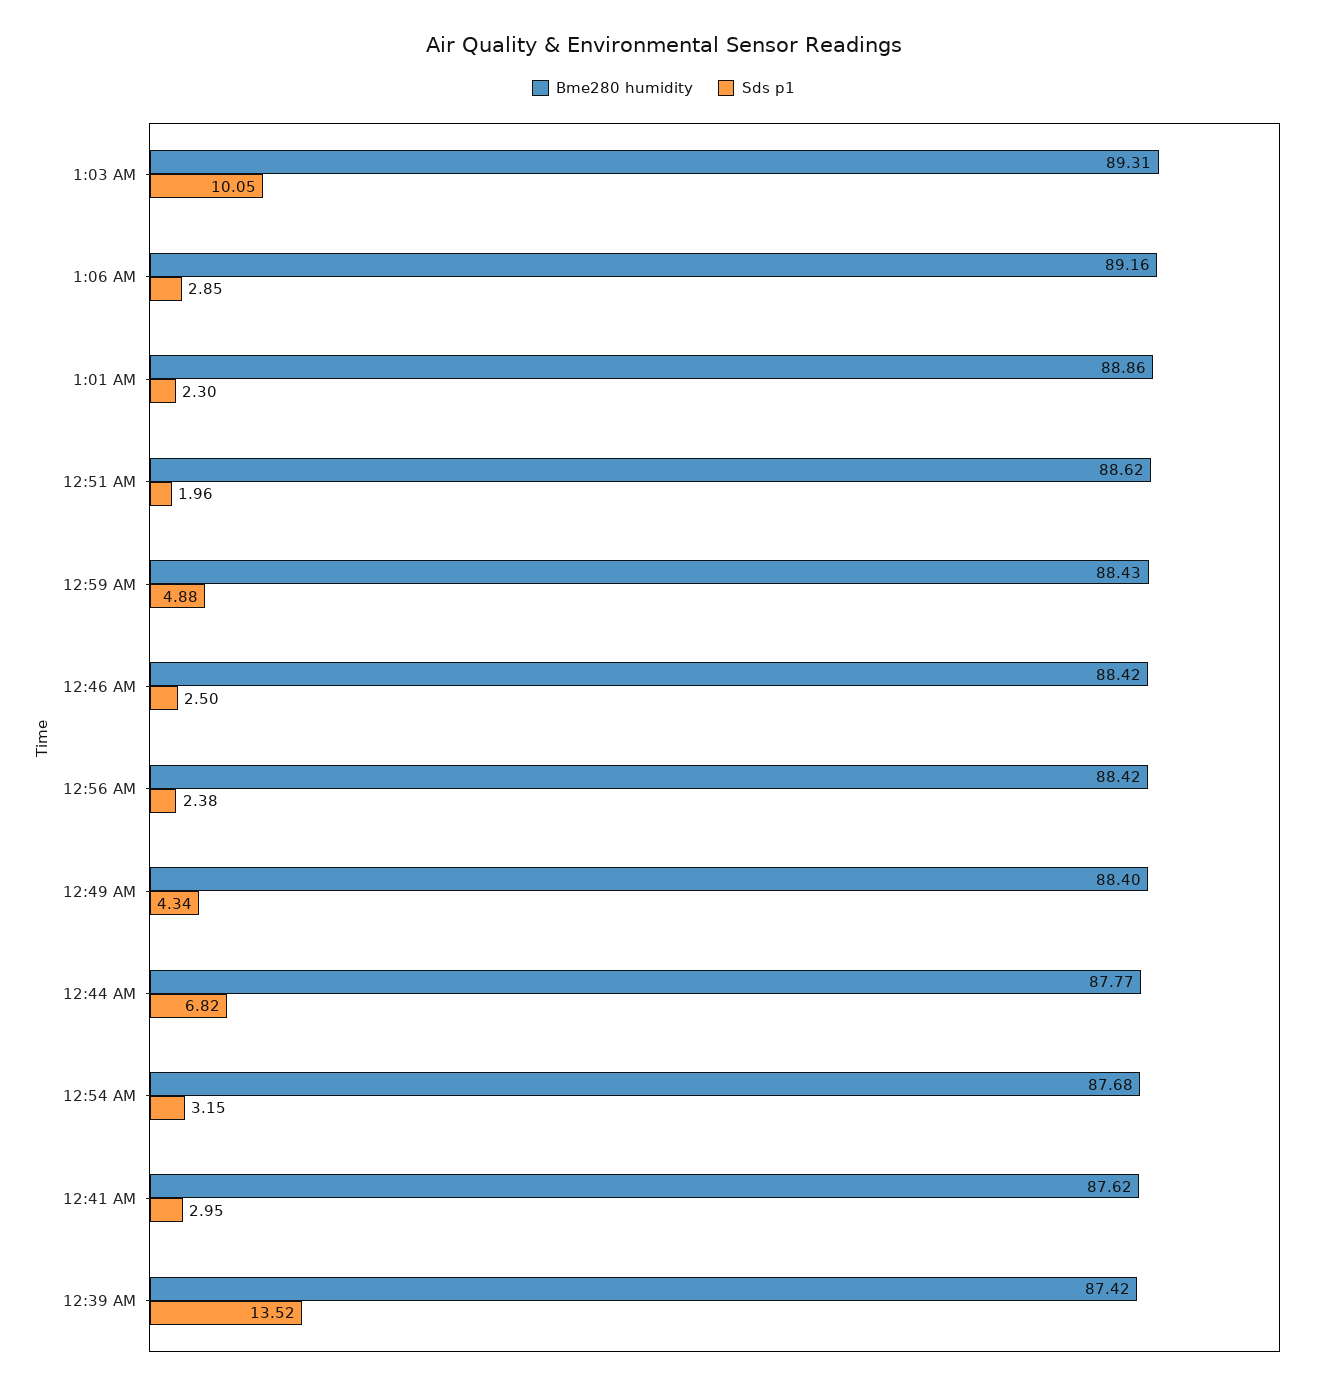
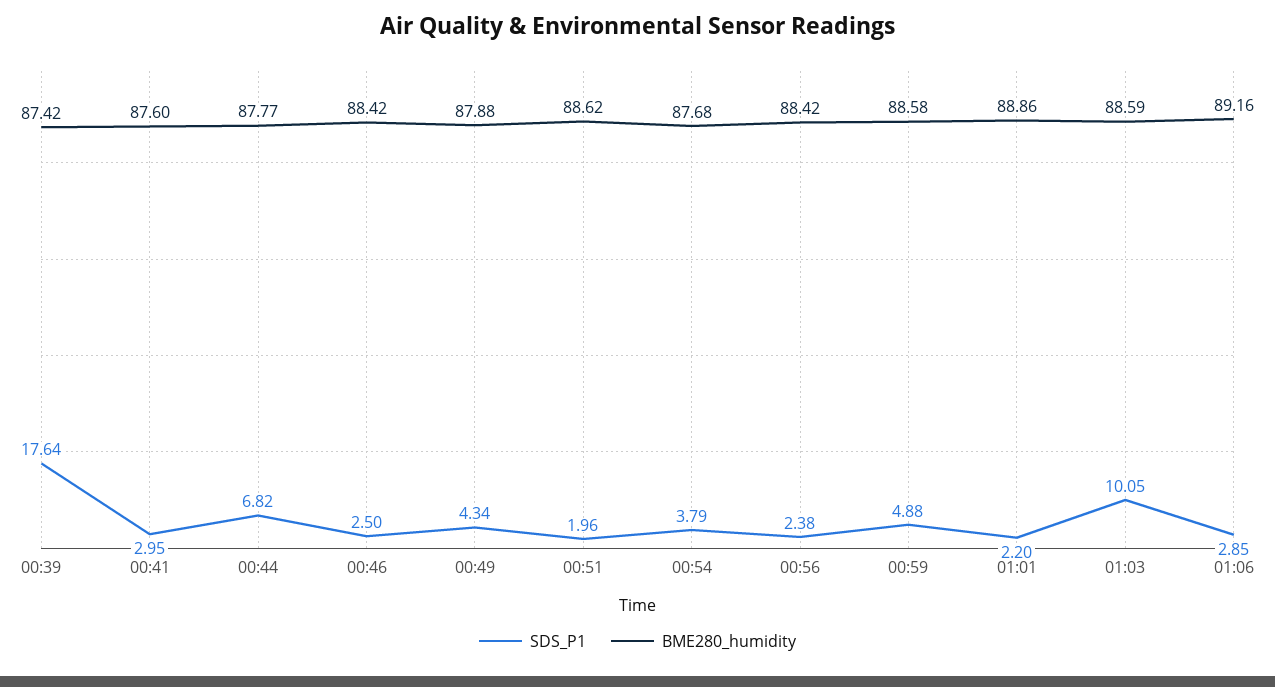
Bme280 humidity, 1:03 AM: 89.31 -> 88.59
Sds p1, 1:01 AM: 2.3 -> 2.2
Bme280 humidity, 12:59 AM: 88.43 -> 88.58
Bme280 humidity, 12:49 AM: 88.4 -> 87.88
Sds p1, 12:54 AM: 3.15 -> 3.79
Bme280 humidity, 12:41 AM: 87.62 -> 87.6
Sds p1, 12:39 AM: 13.52 -> 17.64

